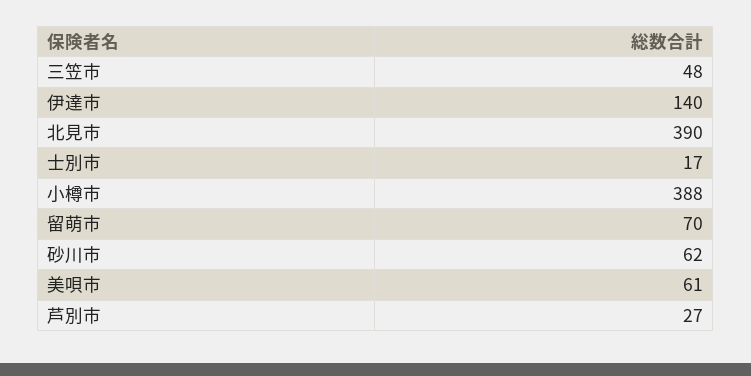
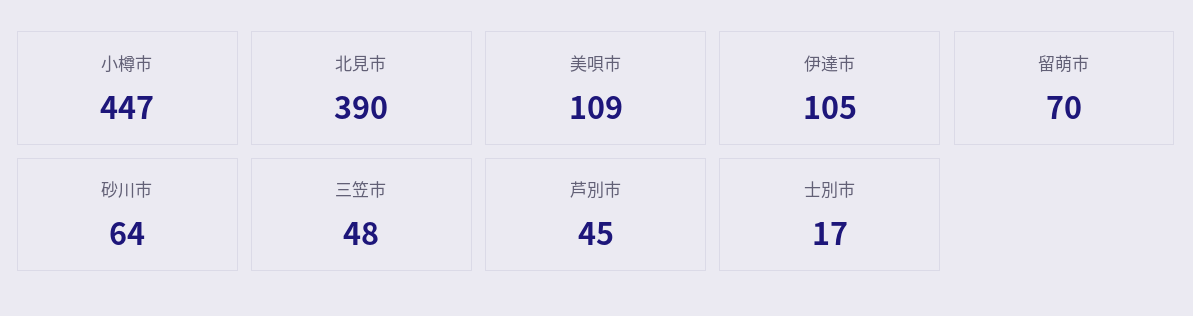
伊達市: 140 -> 105
小樽市: 388 -> 447
砂川市: 62 -> 64
美唄市: 61 -> 109
芦別市: 27 -> 45

